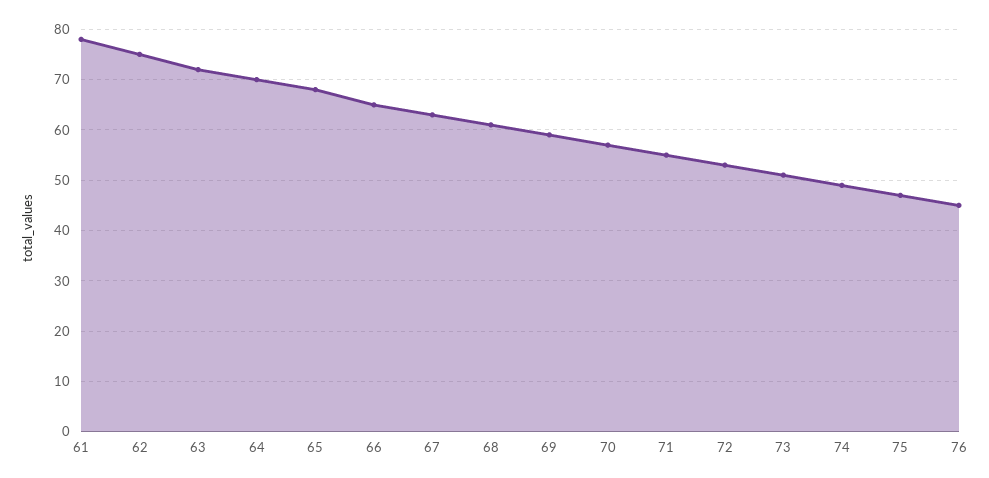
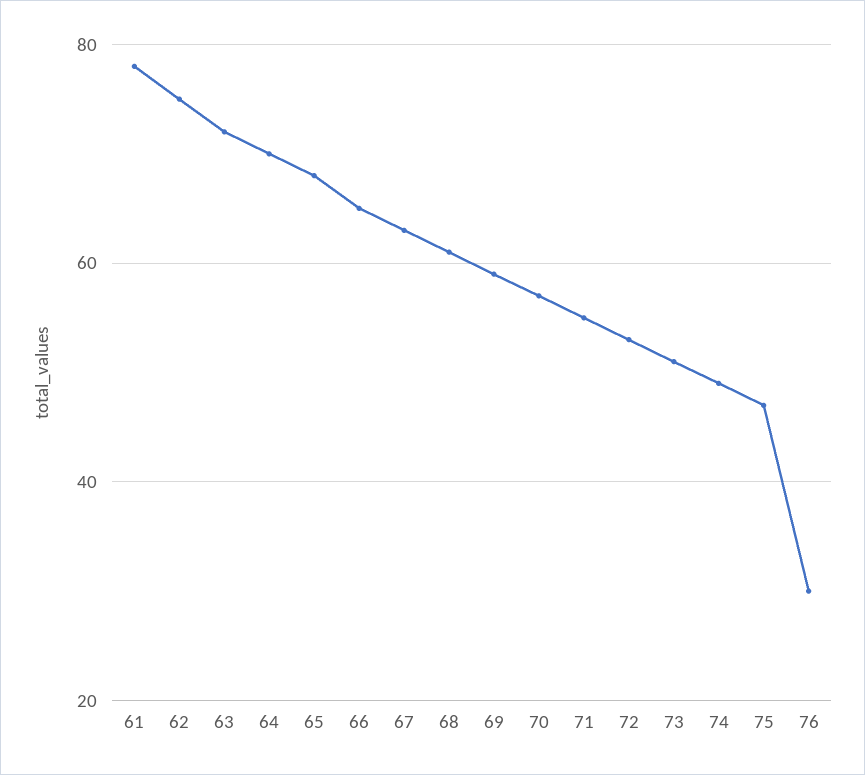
76: 45 -> 30

